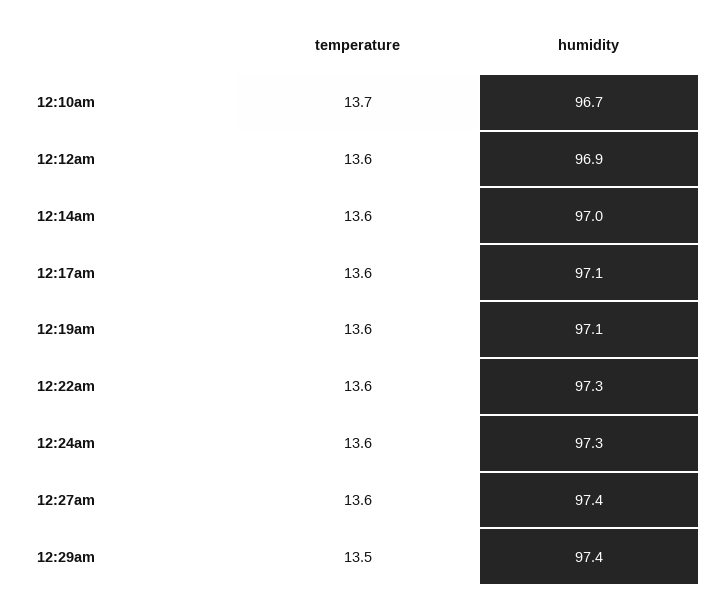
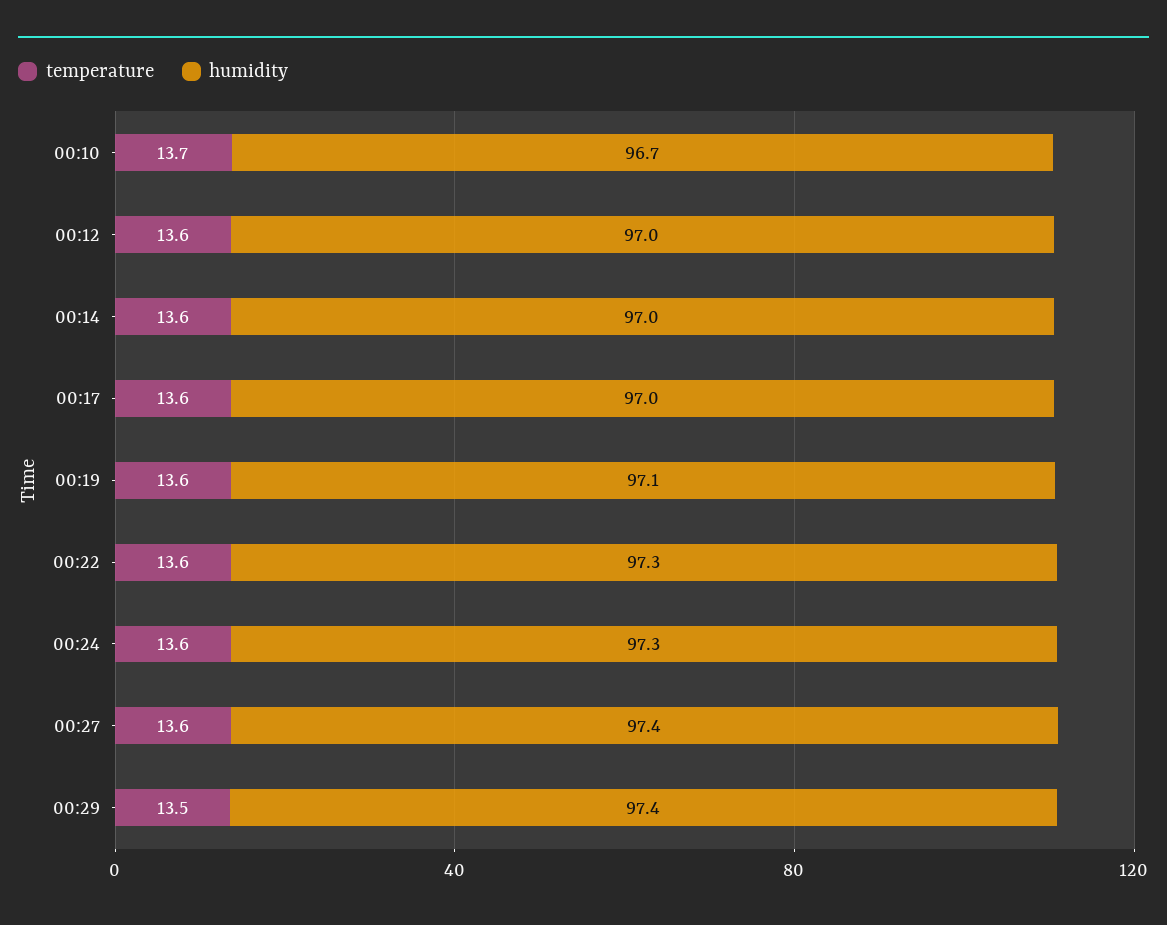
humidity, 12:12am: 96.9 -> 97
humidity, 12:17am: 97.1 -> 97

